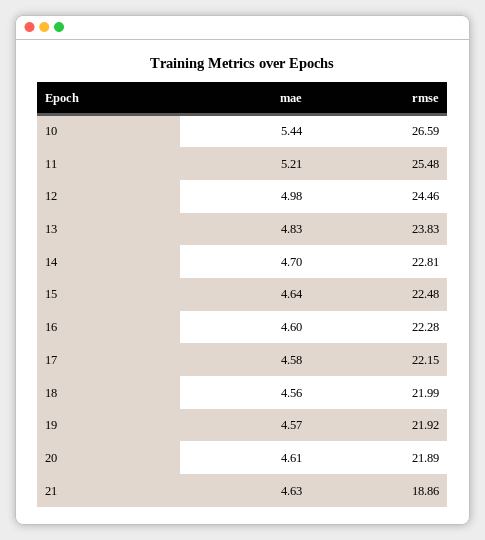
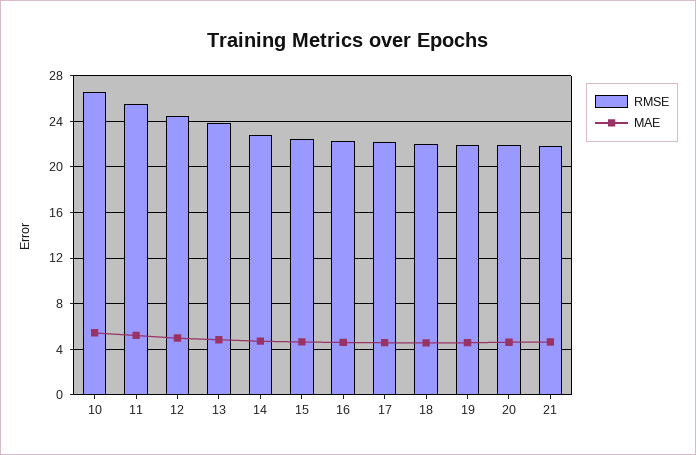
rmse, 21: 18.86 -> 22

